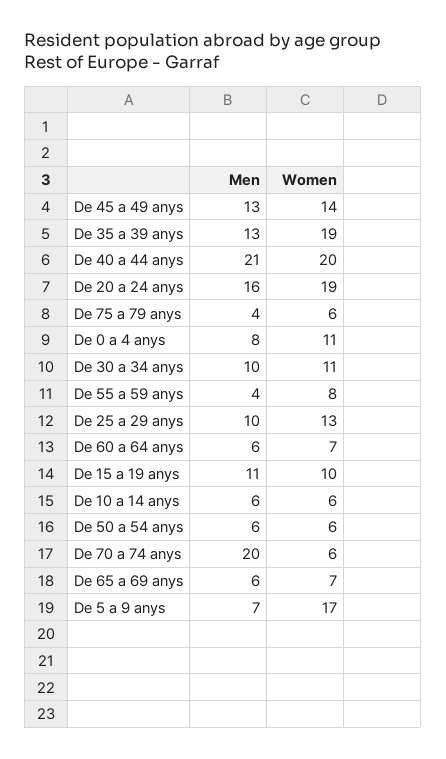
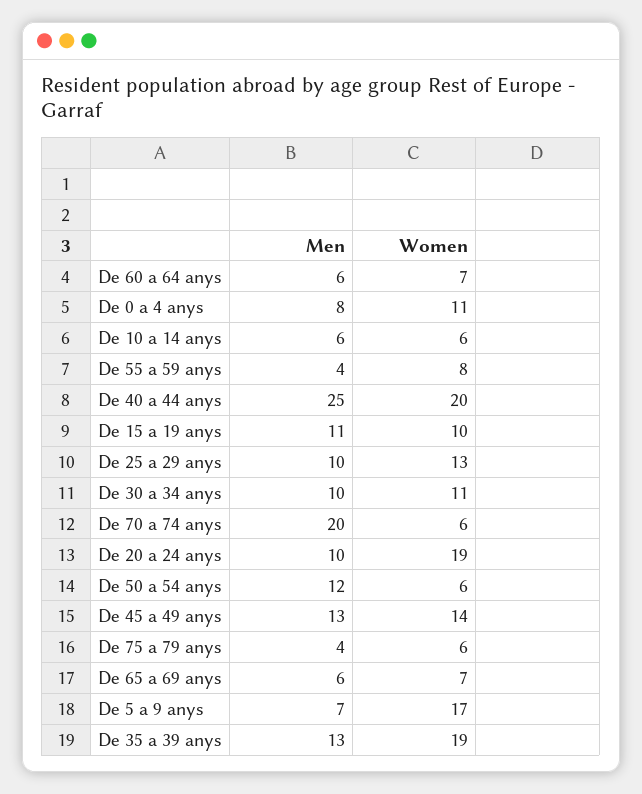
Men, De 40 a 44 anys: 21 -> 25
Men, De 20 a 24 anys: 16 -> 10
Men, De 50 a 54 anys: 6 -> 12

